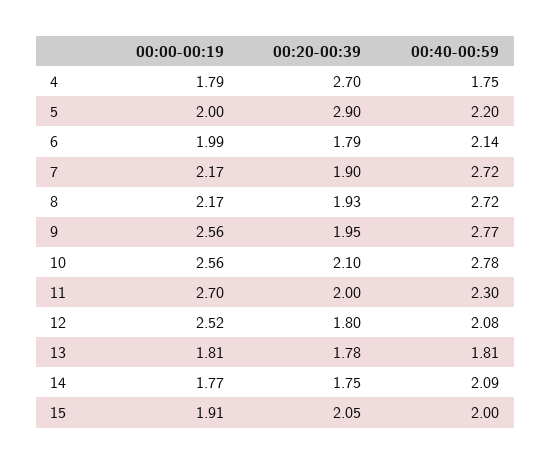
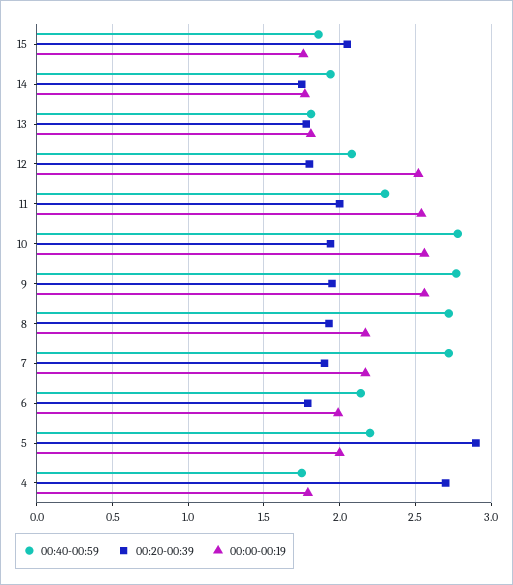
00:20-00:39, 10: 2.1 -> 1.95
00:00-00:19, 11: 2.7 -> 2.55
00:40-00:59, 14: 2.09 -> 1.95
00:00-00:19, 15: 1.91 -> 1.75
00:40-00:59, 15: 2 -> 1.85

